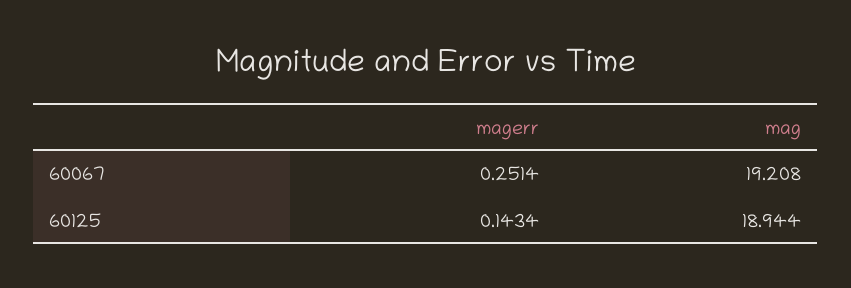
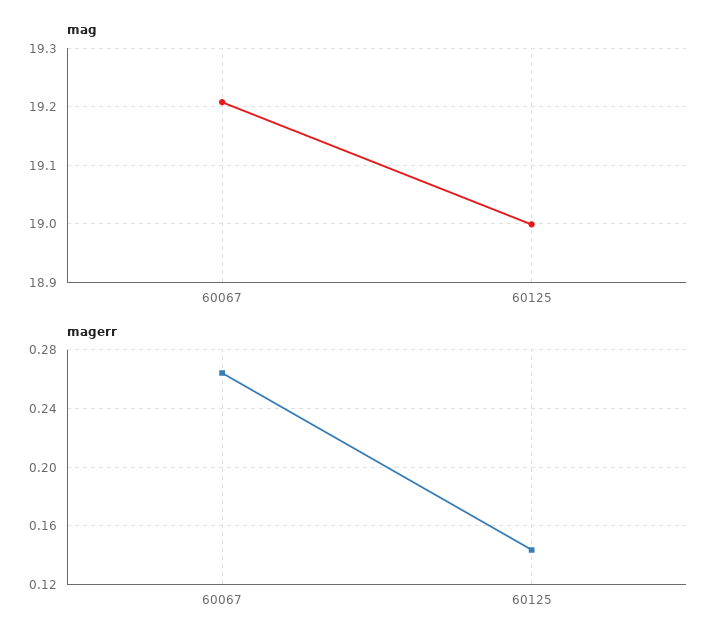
magerr, 60067: 0.2514 -> 0.265
mag, 60125: 18.944 -> 19

